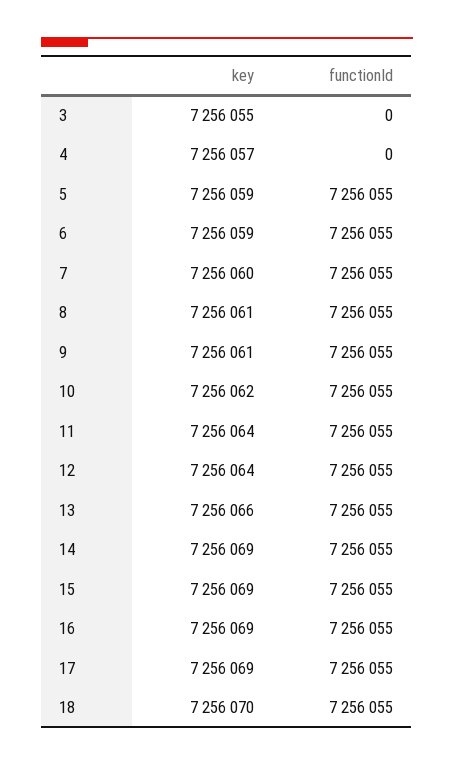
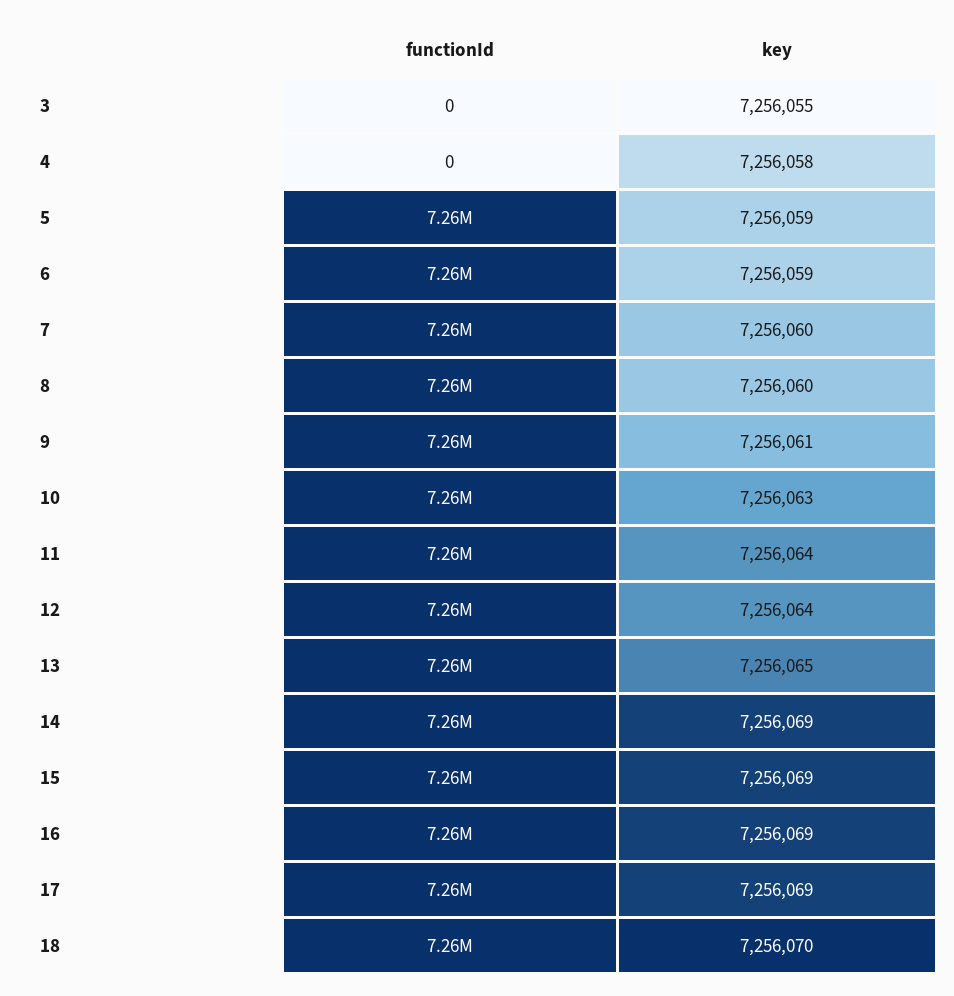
key, 4: 7256057 -> 7256058
key, 8: 7256061 -> 7256060
key, 10: 7256062 -> 7256063
key, 13: 7256066 -> 7256065

